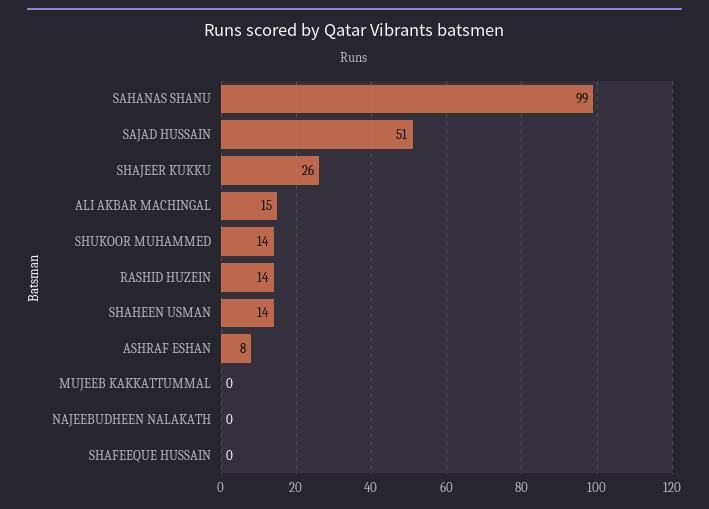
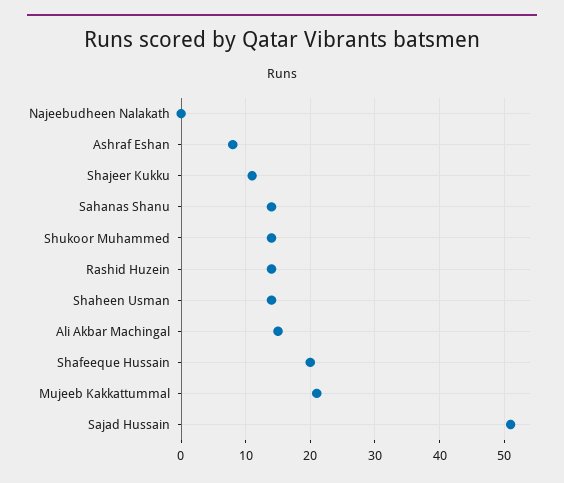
SAHANAS SHANU: 99 -> 14
SHAJEER KUKKU: 26 -> 11
MUJEEB KAKKATTUMMAL: 0 -> 21
SHAFEEQUE HUSSAIN: 0 -> 20

